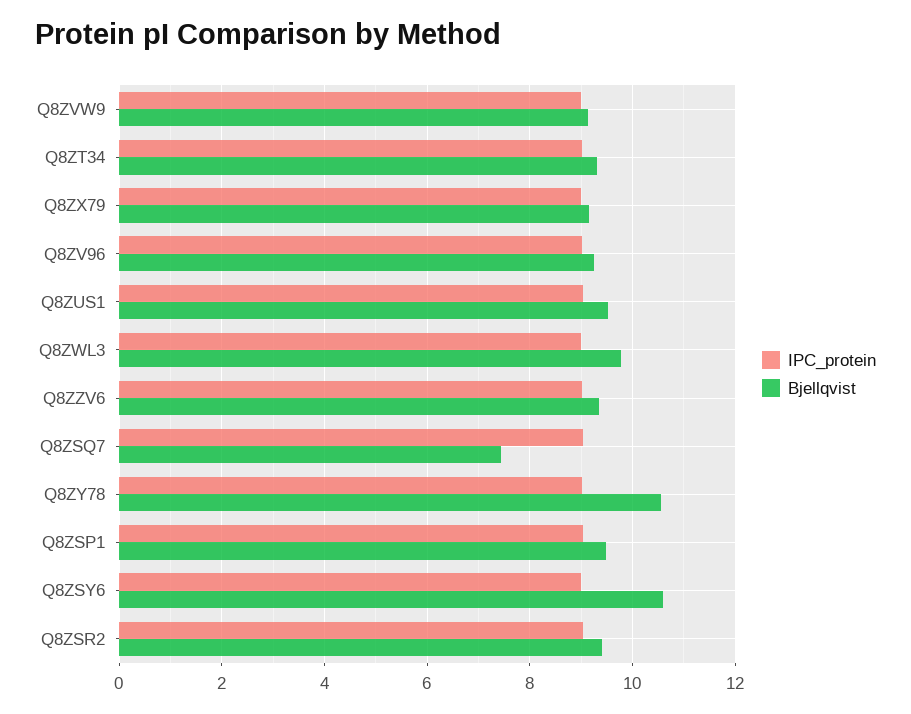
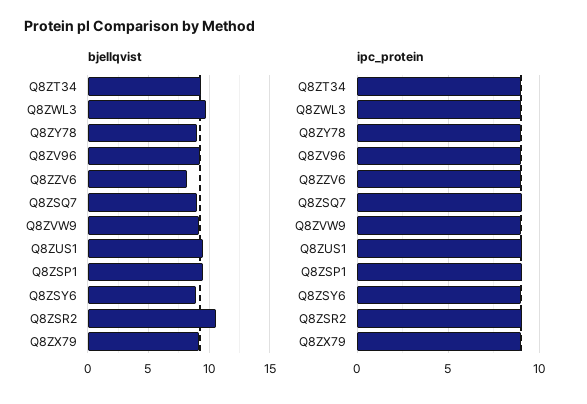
Bjellqvist, Q8ZZV6: 9.4 -> 8
Bjellqvist, Q8ZSQ7: 7.4 -> 9
Bjellqvist, Q8ZY78: 10.6 -> 9
Bjellqvist, Q8ZSY6: 10.6 -> 9
Bjellqvist, Q8ZSR2: 9.4 -> 10.5

